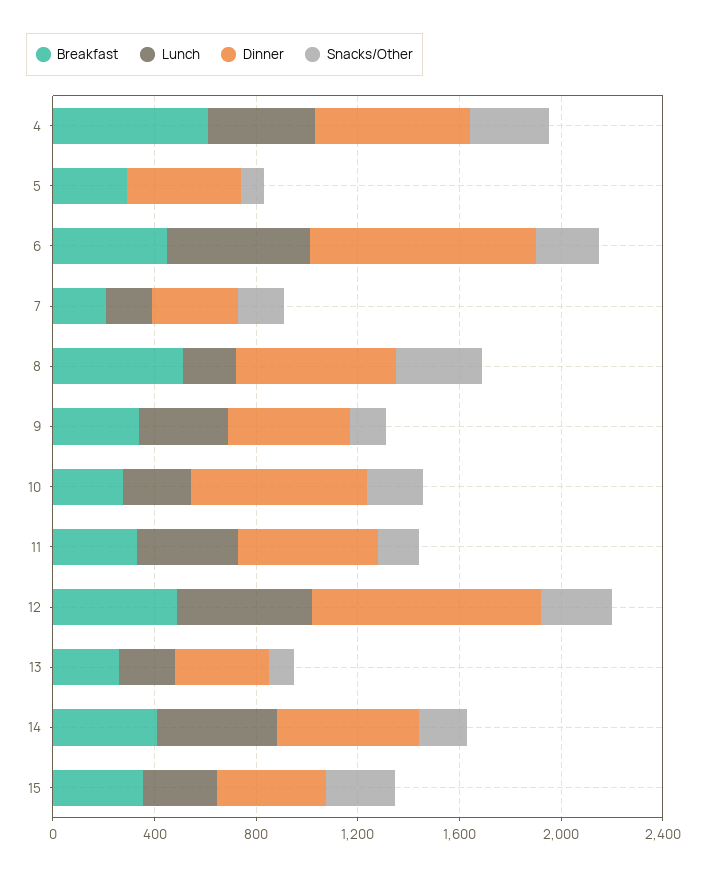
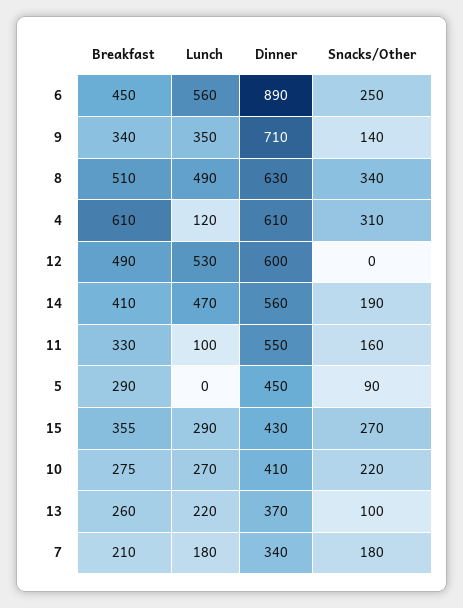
Lunch, 4: 400 -> 120
Lunch, 8: 200 -> 490
Dinner, 9: 500 -> 710
Dinner, 10: 700 -> 410
Lunch, 11: 400 -> 100
Dinner, 12: 900 -> 600
Snacks/Other, 12: 300 -> 0

